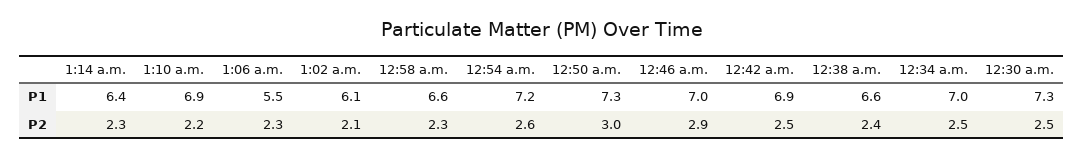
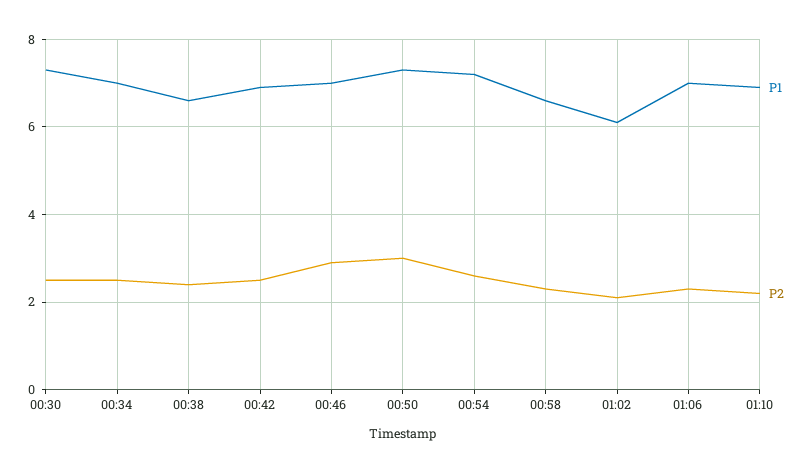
P1, 1:14 a.m.: 6.4 -> none
P1, 1:06 a.m.: 5.5 -> 7
P2, 1:14 a.m.: 2.3 -> none

